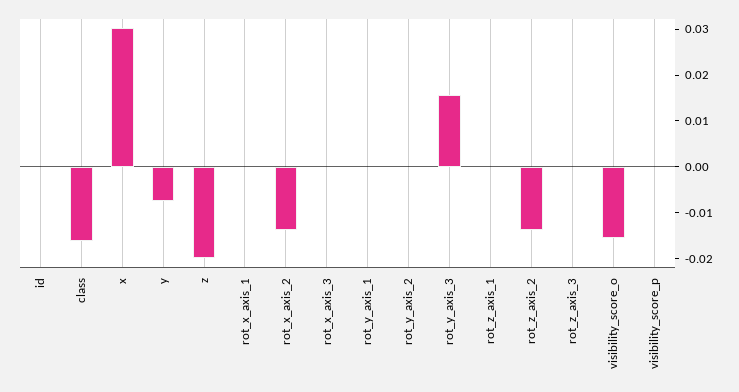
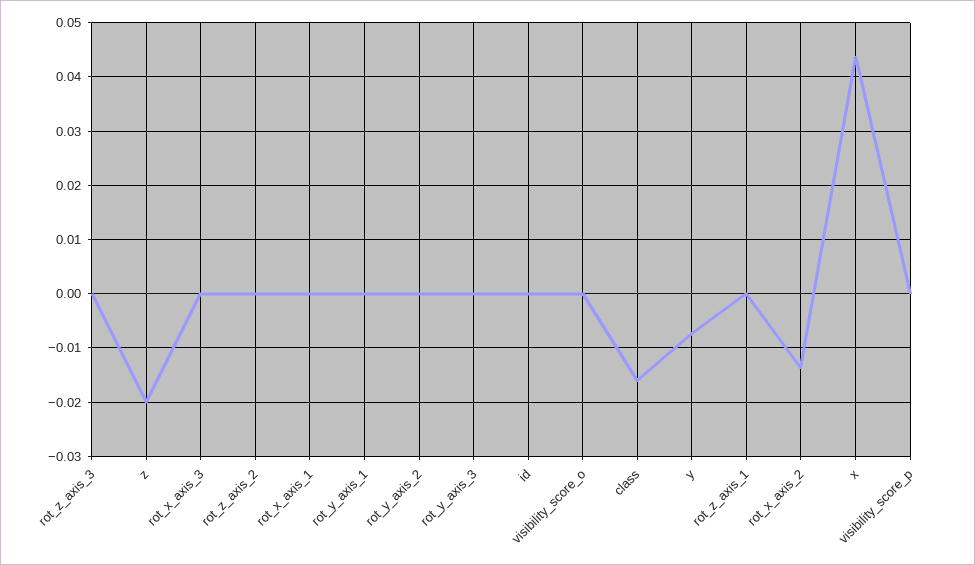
x: 0.03 -> 0.044
rot_y_axis_3: 0.016 -> 0
rot_z_axis_2: -0.014 -> 0
visibility_score_o: -0.016 -> 0

